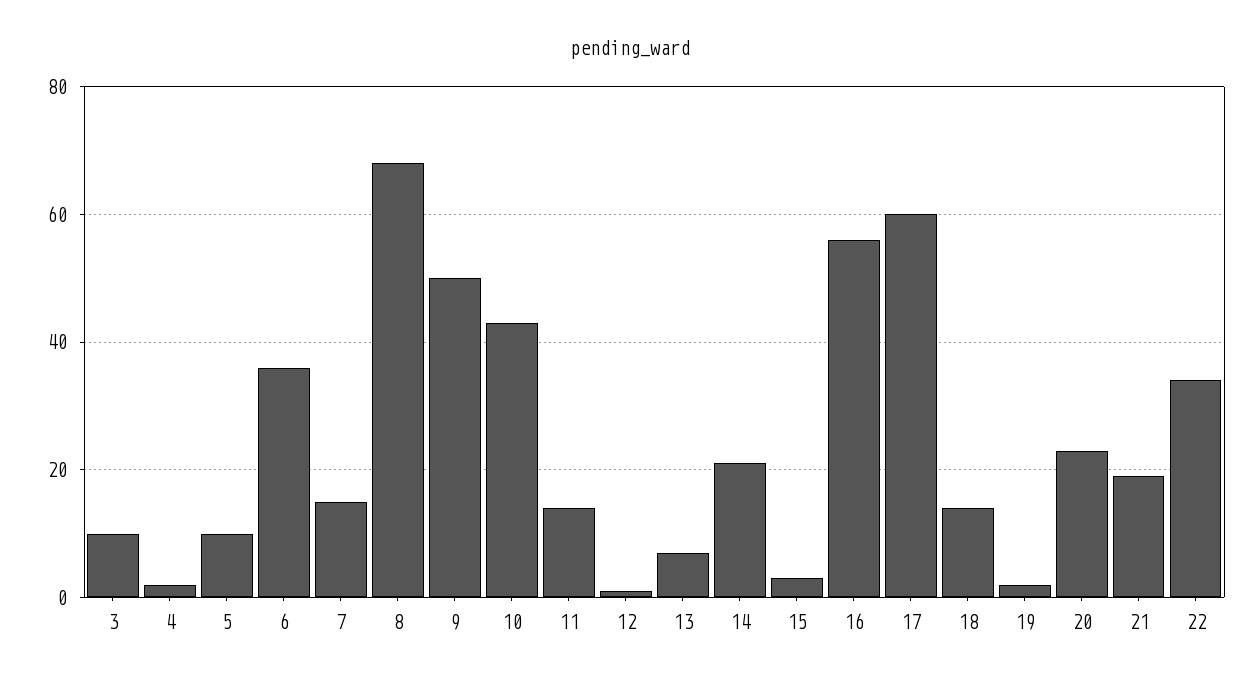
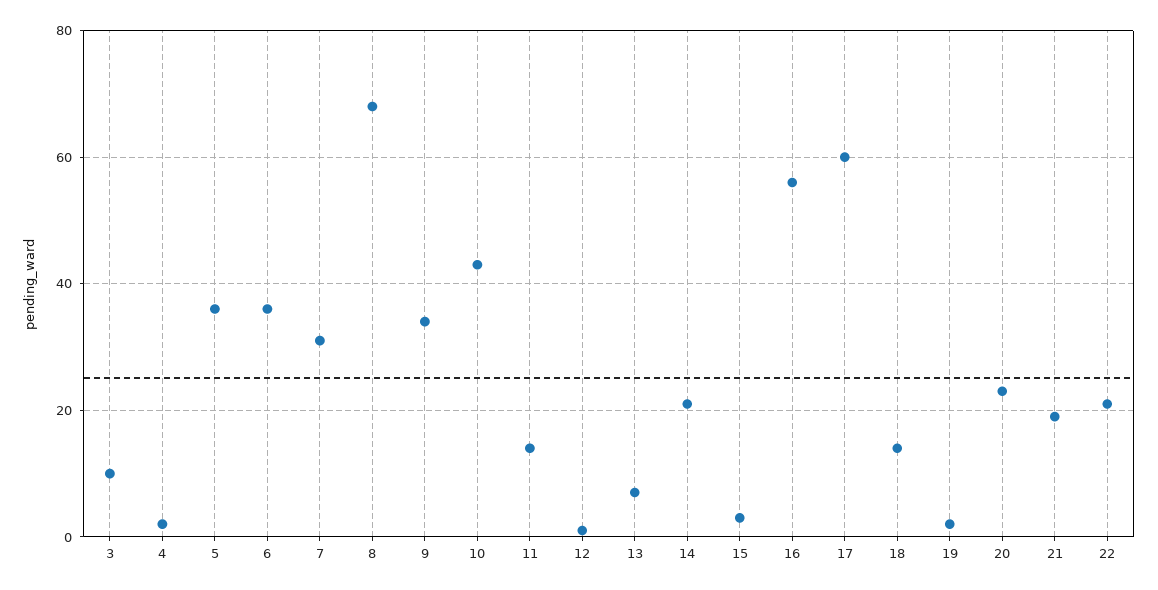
5: 10 -> 35
7: 15 -> 30
9: 50 -> 35
22: 35 -> 20

